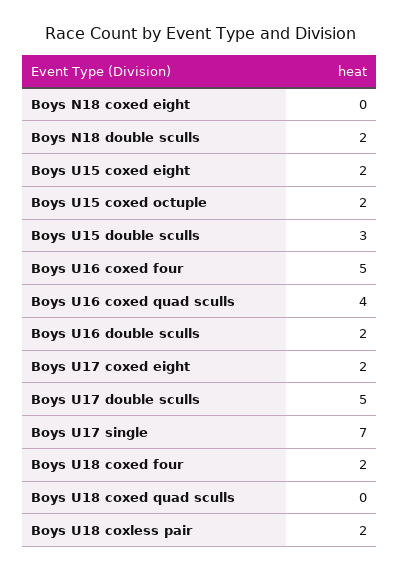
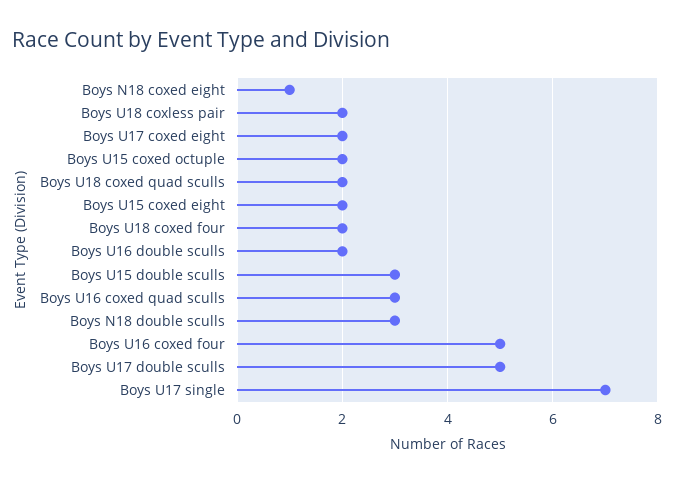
Boys N18 coxed eight: 0 -> 1
Boys N18 double sculls: 2 -> 3
Boys U16 coxed quad sculls: 4 -> 3
Boys U18 coxed quad sculls: 0 -> 2

